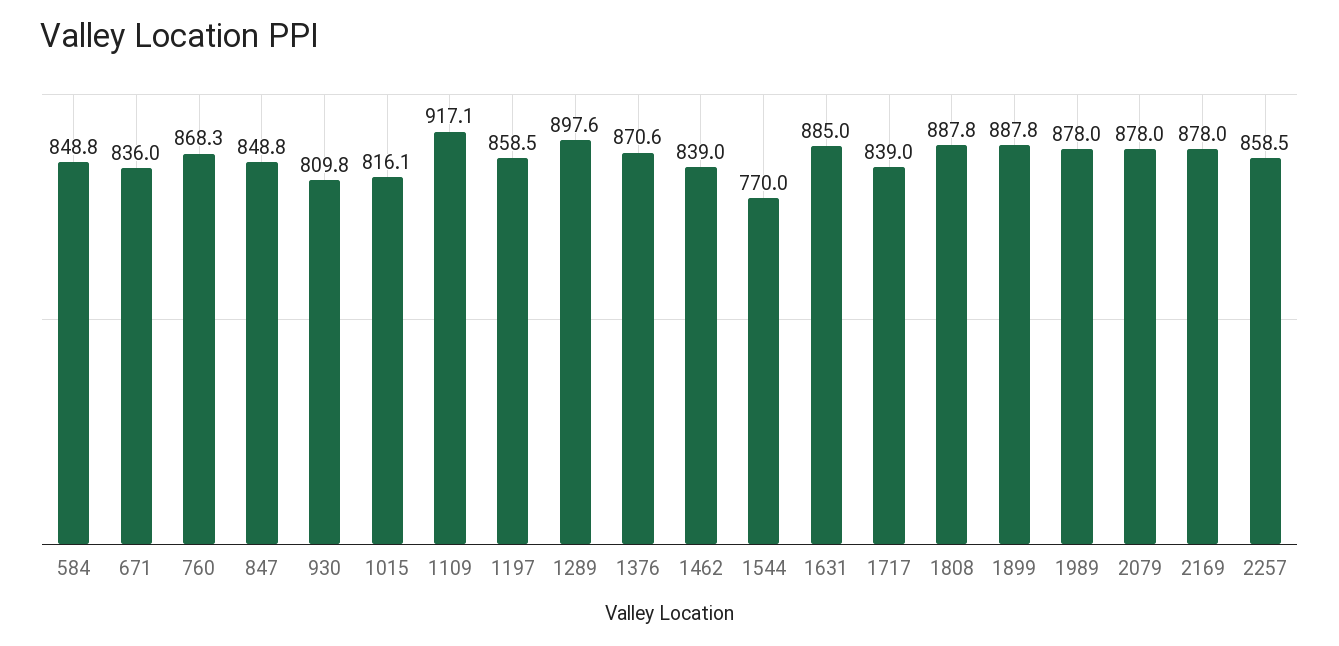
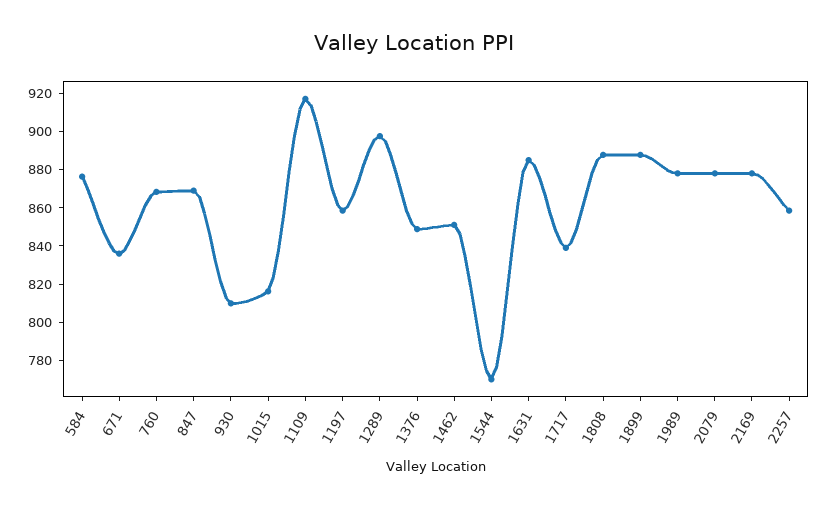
584: 848.8 -> 875
847: 848.8 -> 870
1376: 870.6 -> 850
1462: 839 -> 850

